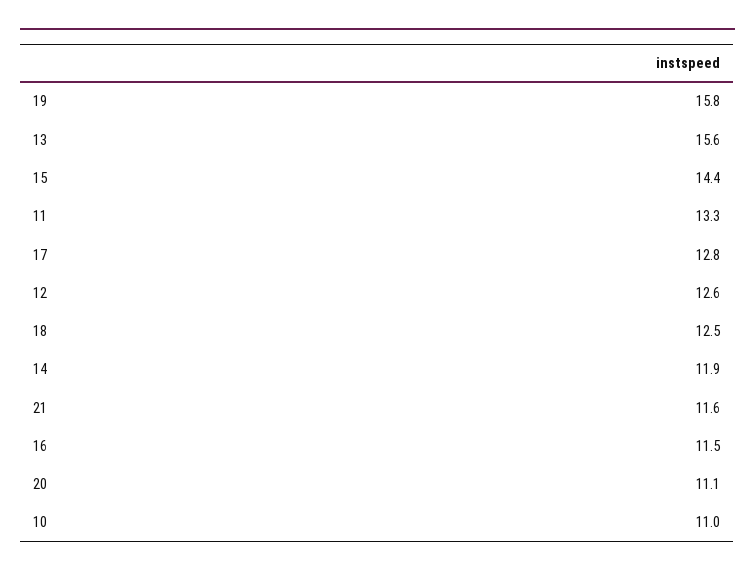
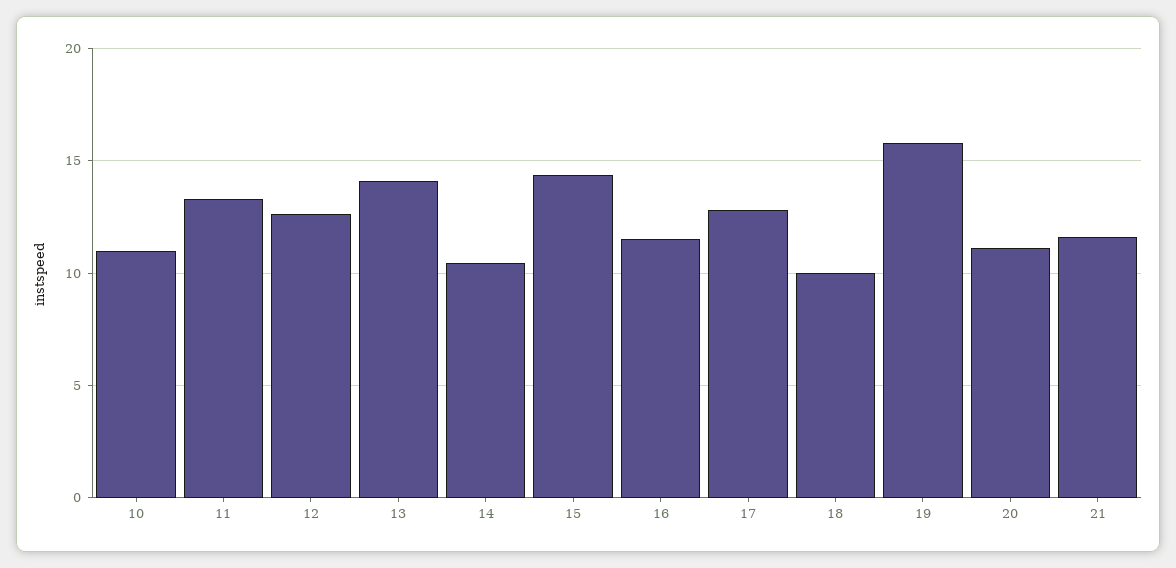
13: 15.6 -> 14
18: 12.5 -> 10
14: 11.9 -> 10.5

